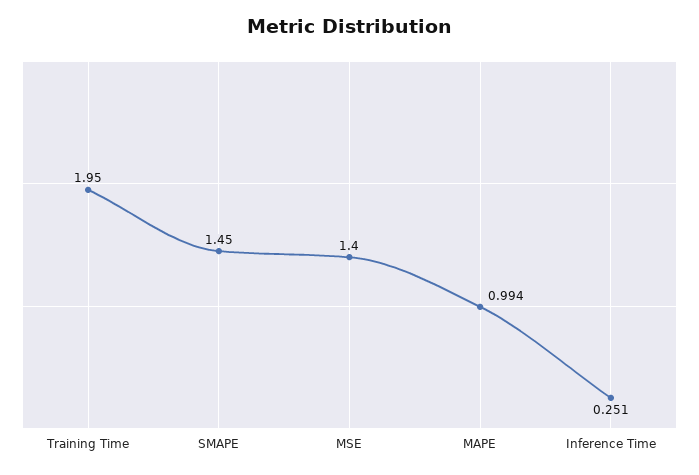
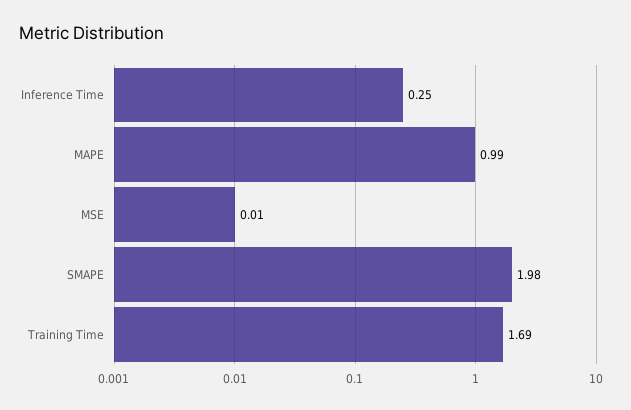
Training Time: 1.95 -> 1.69
SMAPE: 1.45 -> 1.98
MSE: 1.4 -> 0.01

